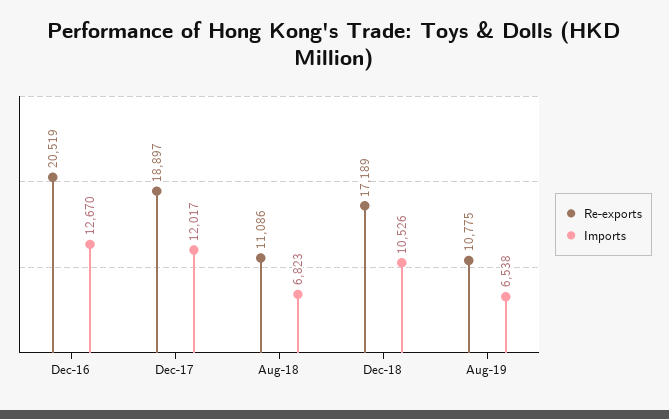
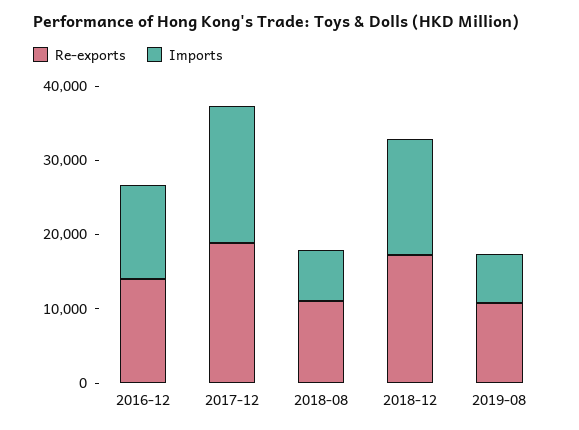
Re-exports, Dec-16: 20519 -> 14000
Imports, Dec-17: 12017 -> 18000
Imports, Dec-18: 10526 -> 16000

